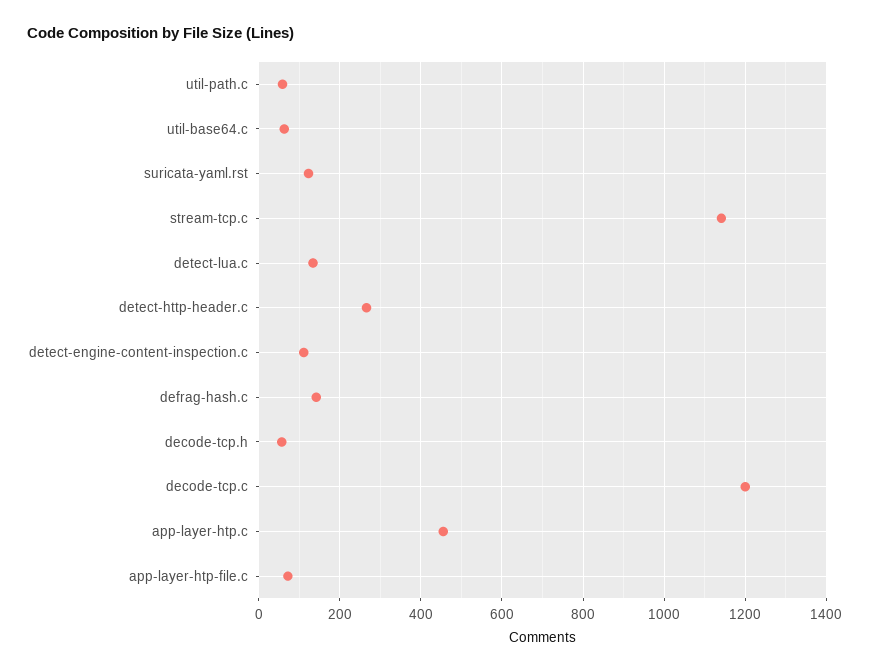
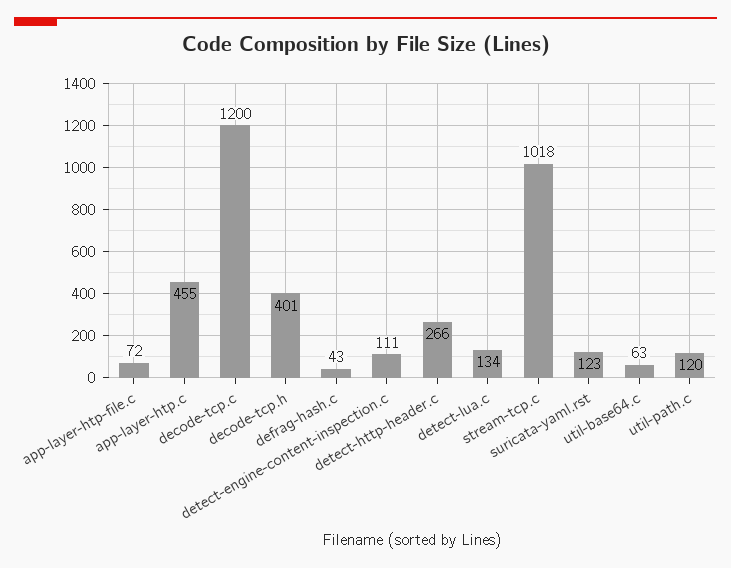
util-path.c: 60 -> 120
stream-tcp.c: 1140 -> 1018
defrag-hash.c: 140 -> 43
decode-tcp.h: 60 -> 401

